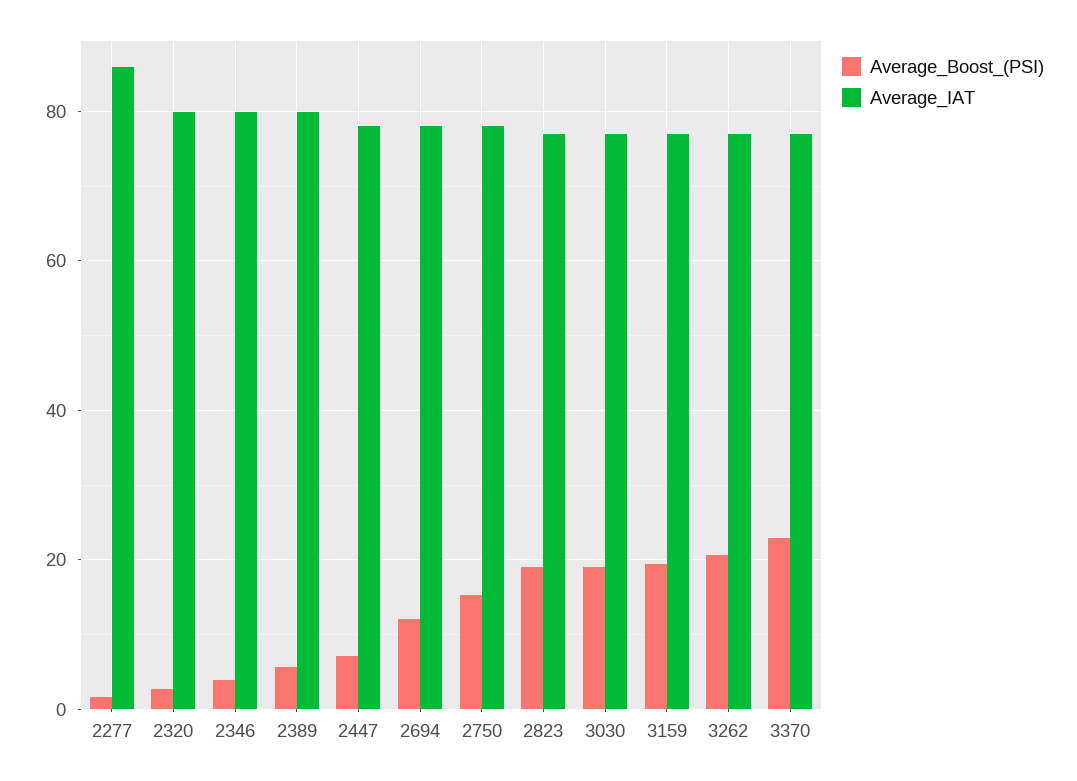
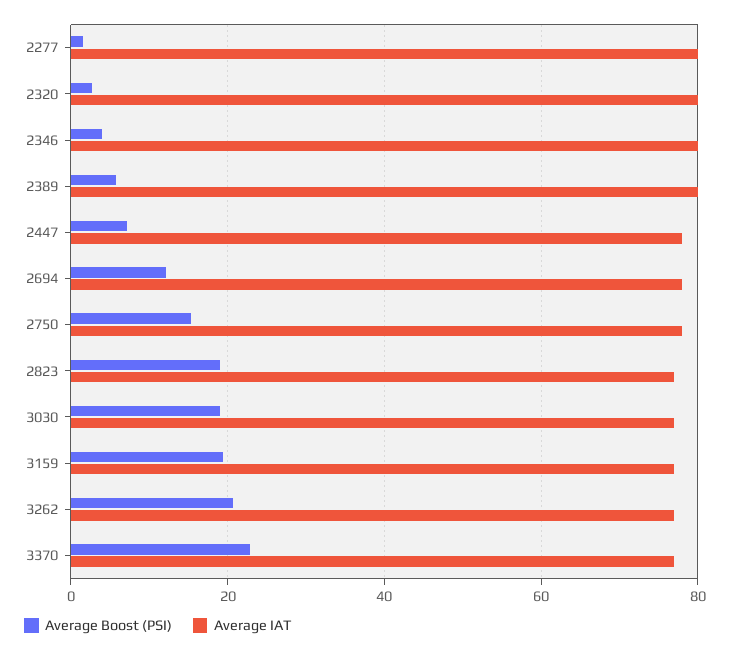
Average_IAT, 2277: 86 -> 80

